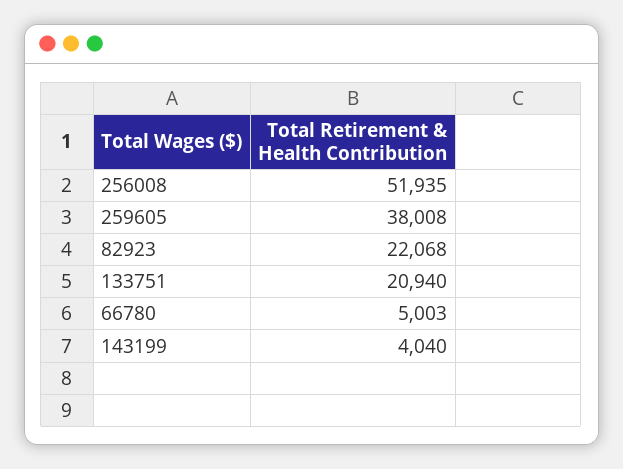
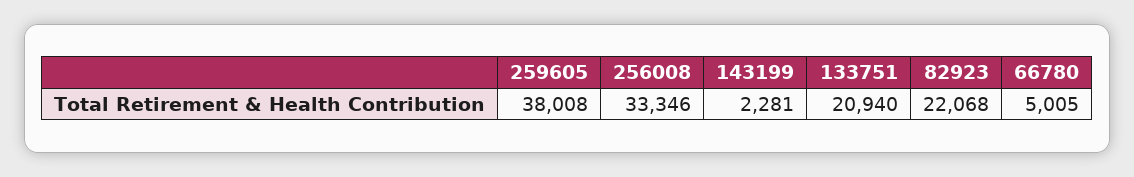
256008: 51935 -> 33346
66780: 5003 -> 5005
143199: 4040 -> 2281

